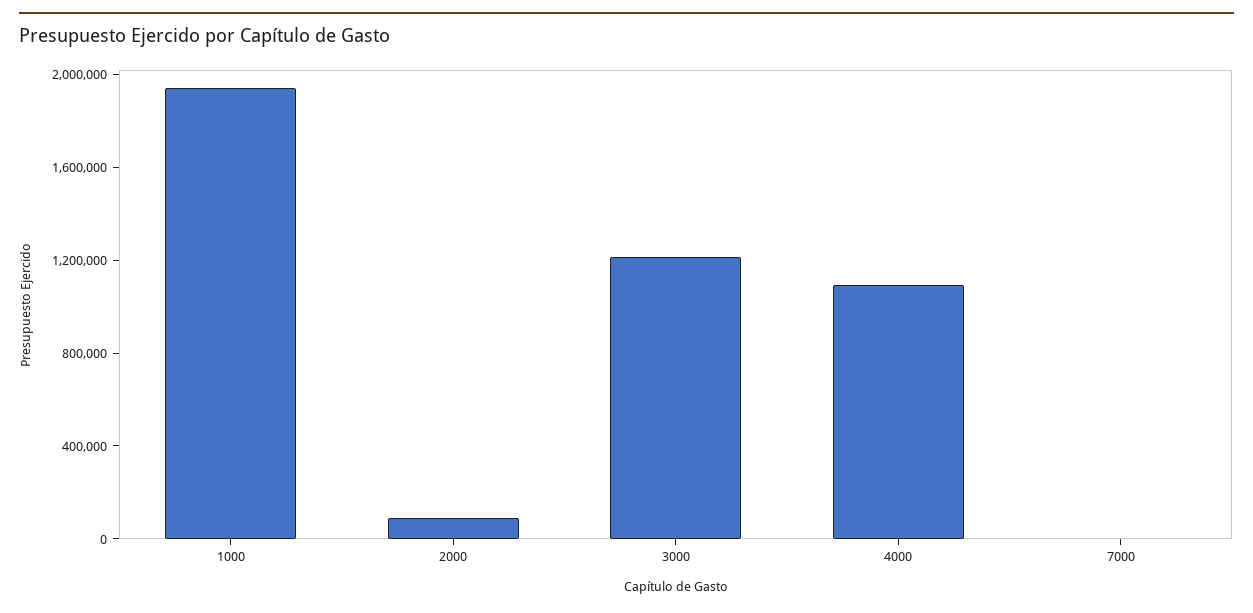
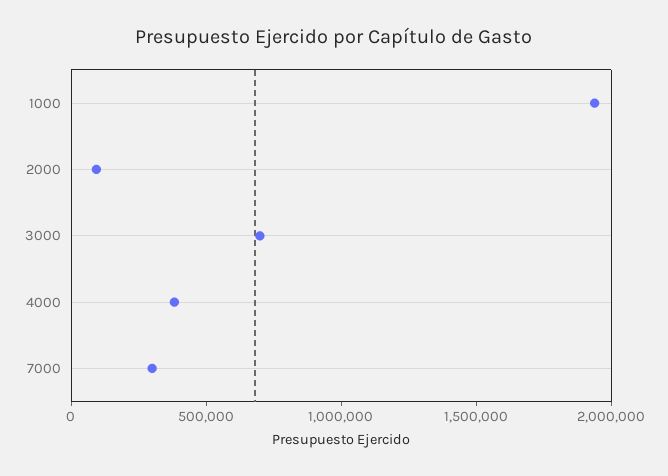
3000: 1200000 -> 700000
4000: 1100000 -> 400000
7000: 0 -> 300000

